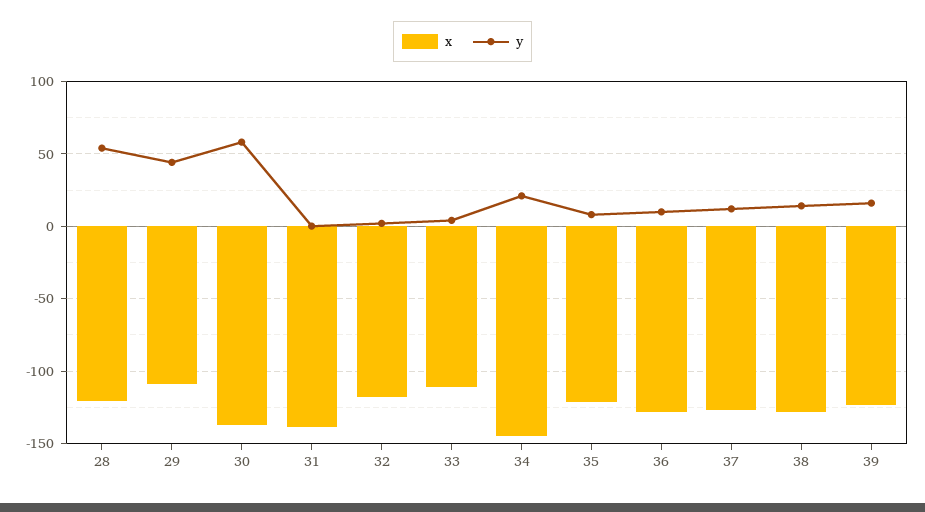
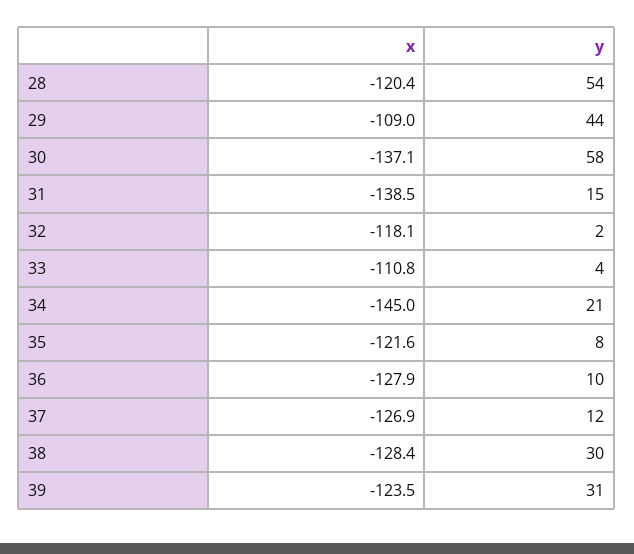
y, 31: 0 -> 15
y, 38: 15 -> 30
y, 39: 15 -> 31

